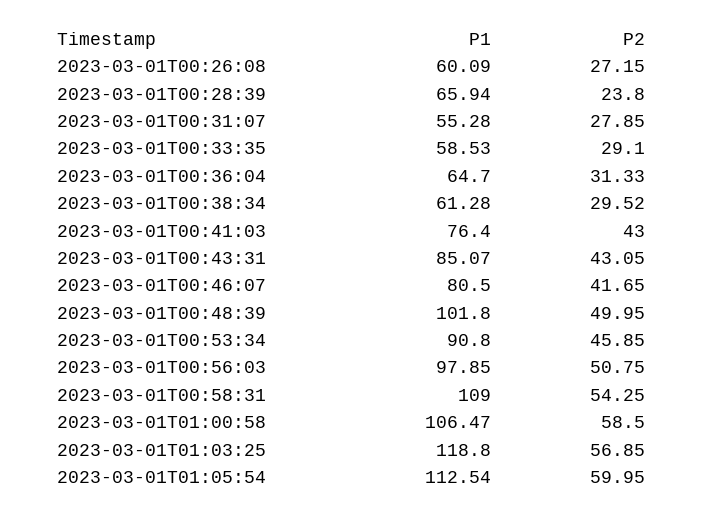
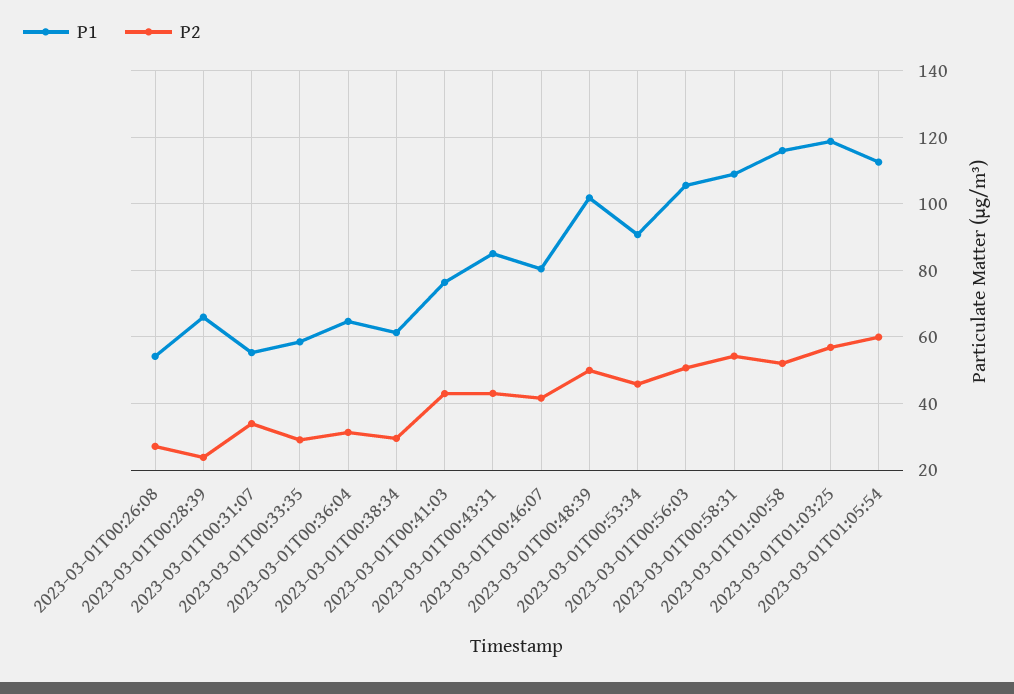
P1, 2023-03-01T00:26:08: 60.09 -> 54
P2, 2023-03-01T00:31:07: 27.85 -> 34
P1, 2023-03-01T00:56:03: 97.85 -> 106
P1, 2023-03-01T01:00:58: 106.47 -> 116
P2, 2023-03-01T01:00:58: 58.5 -> 52

